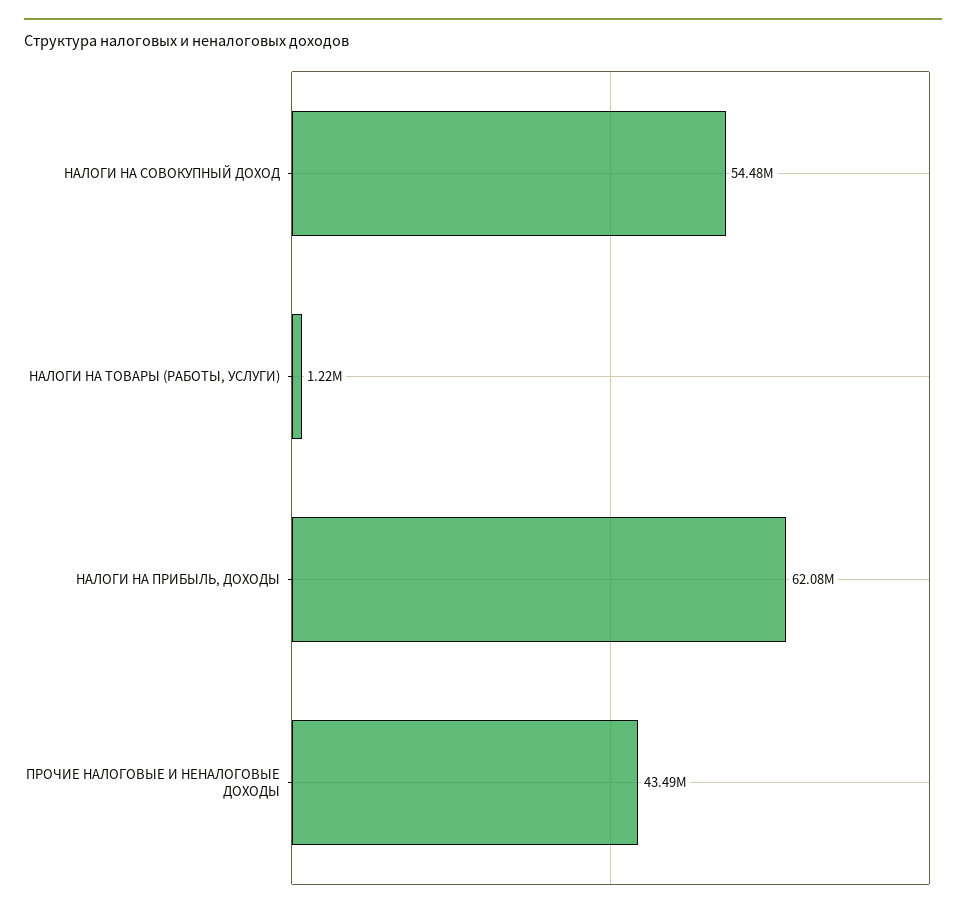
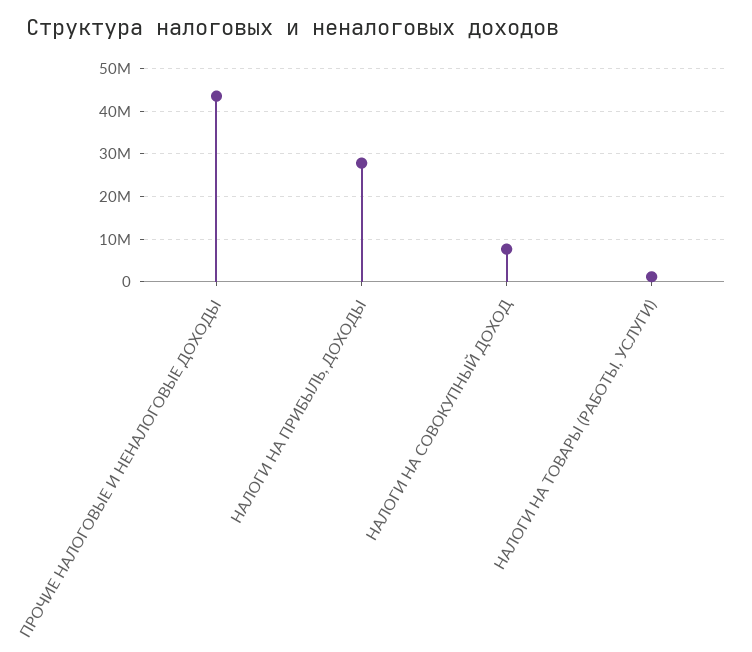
НАЛОГИ НА СОВОКУПНЫЙ ДОХОД: 54480000 -> 8000000
НАЛОГИ НА ПРИБЫЛЬ, ДОХОДЫ: 62080000 -> 28000000

